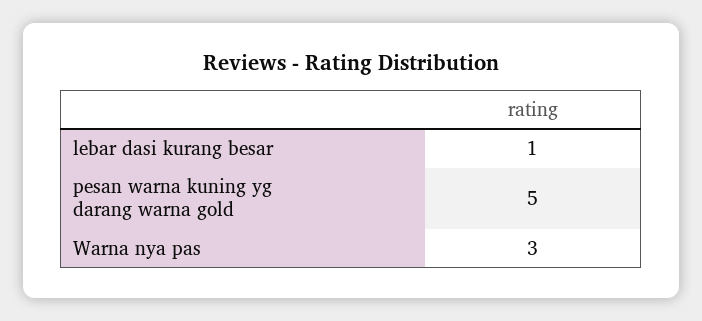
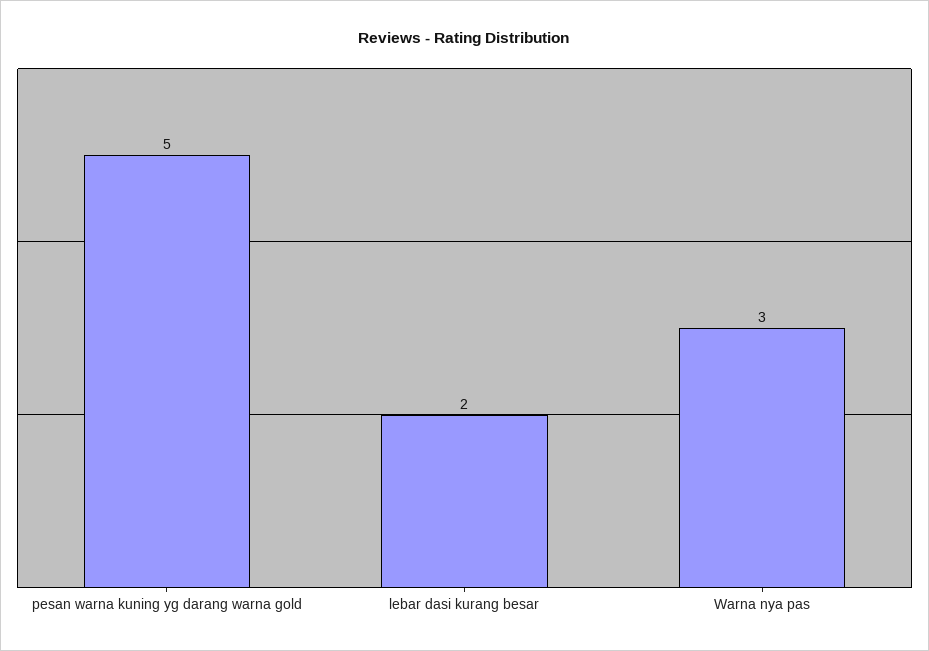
lebar dasi kurang besar: 1 -> 2

